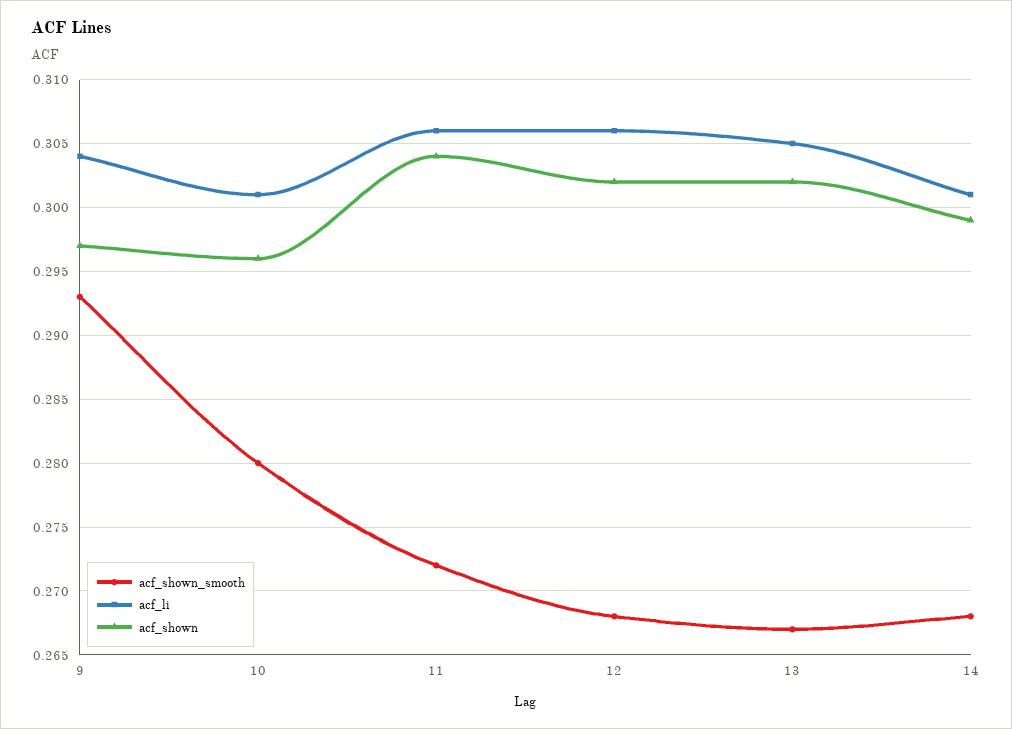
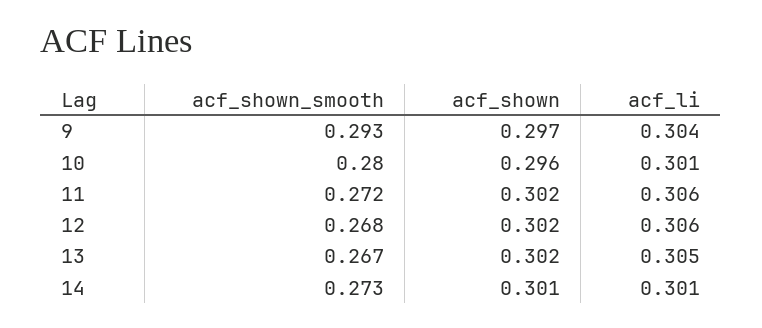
acf_shown, 11: 0.304 -> 0.302
acf_shown_smooth, 14: 0.268 -> 0.273
acf_shown, 14: 0.299 -> 0.301

